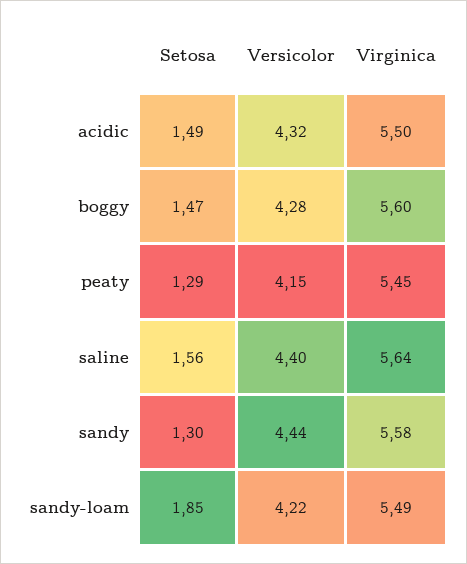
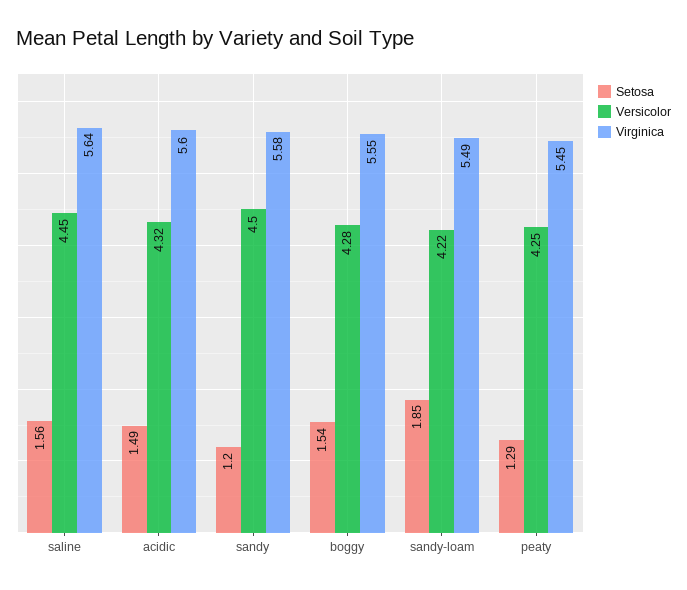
Virginica, acidic: 5.5 -> 5.6
Setosa, boggy: 1.47 -> 1.54
Virginica, boggy: 5.6 -> 5.55
Versicolor, peaty: 4.15 -> 4.25
Versicolor, saline: 4.4 -> 4.45
Setosa, sandy: 1.3 -> 1.2
Versicolor, sandy: 4.44 -> 4.5

